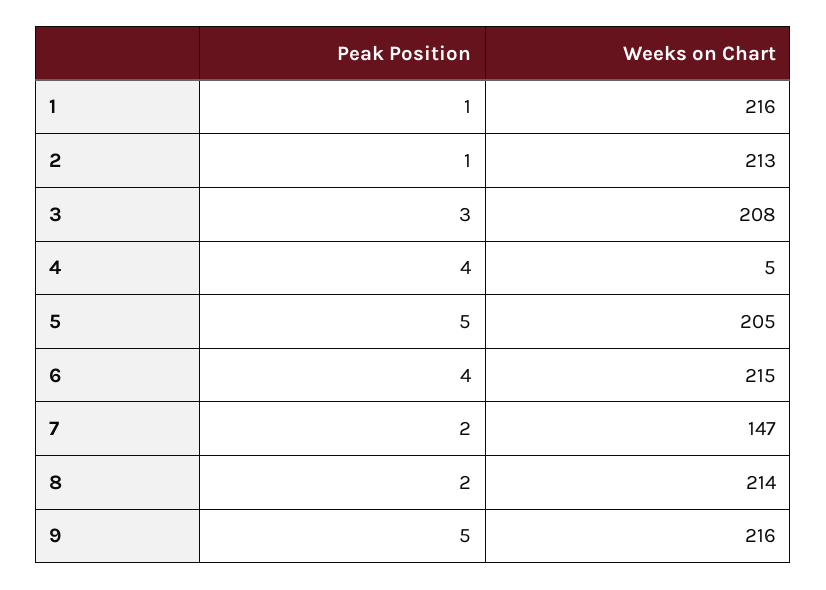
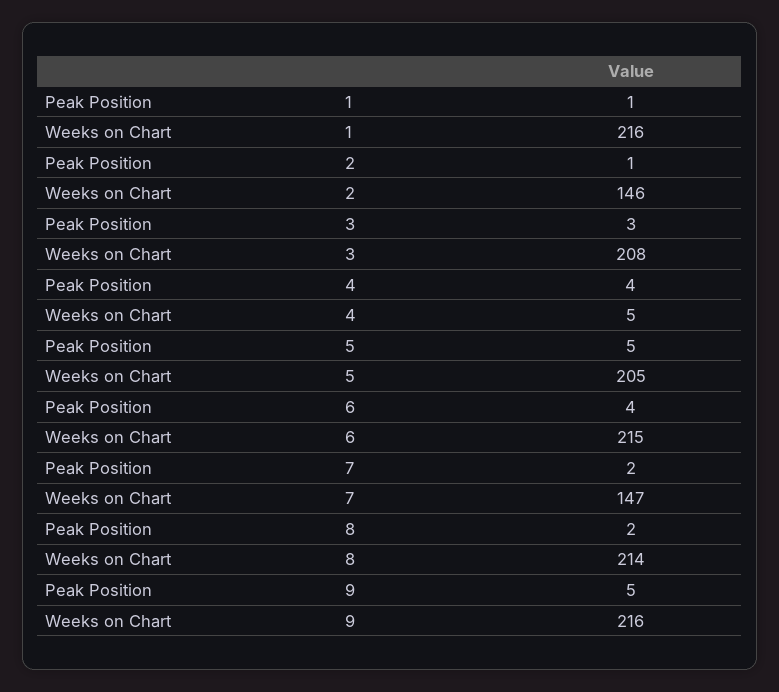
Weeks on Chart, 2: 213 -> 146

